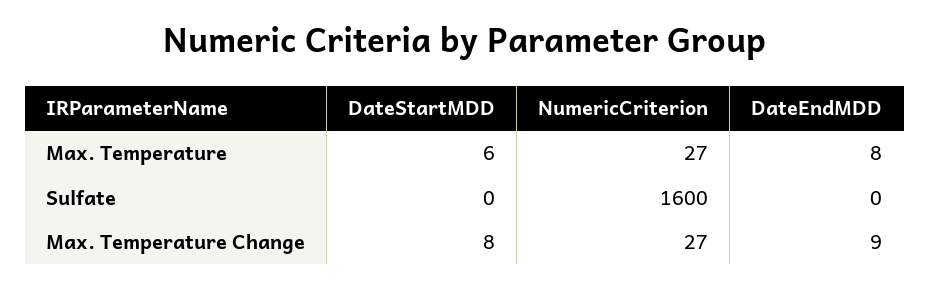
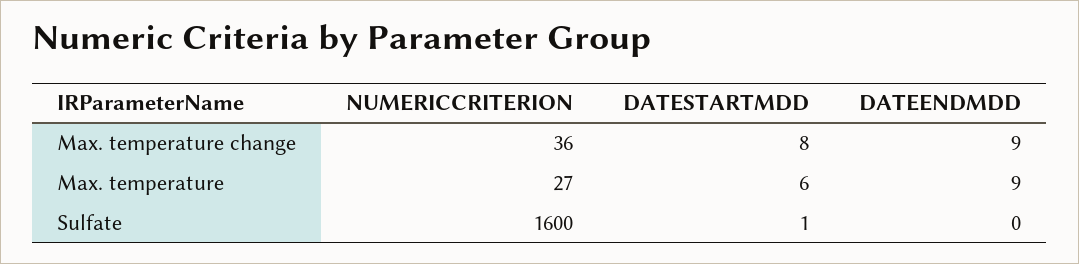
DateEndMDD, Max. Temperature: 8 -> 9
DateStartMDD, Sulfate: 0 -> 1
NumericCriterion, Max. Temperature Change: 27 -> 36

